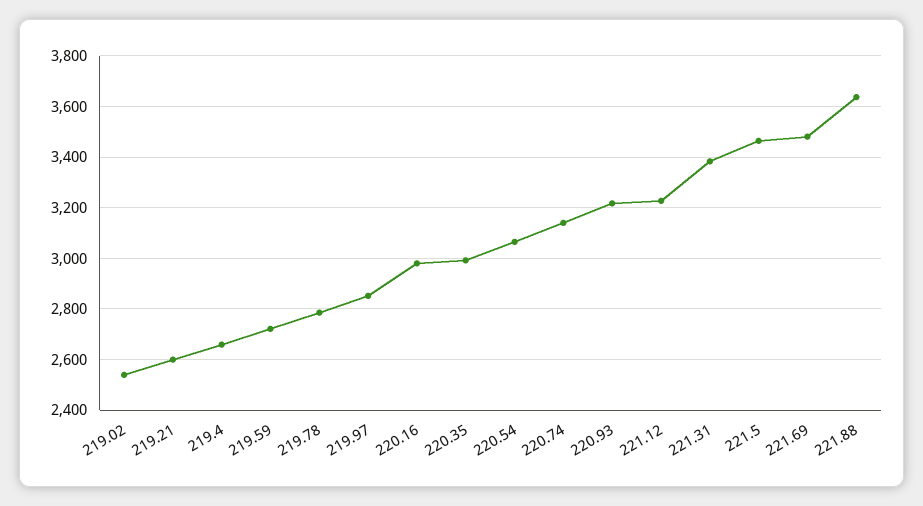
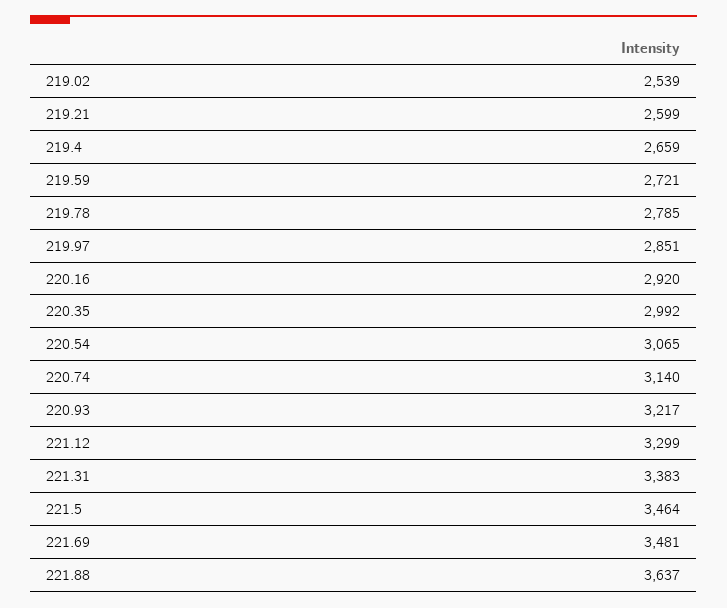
220.16: 2975 -> 2920
221.12: 3225 -> 3299

